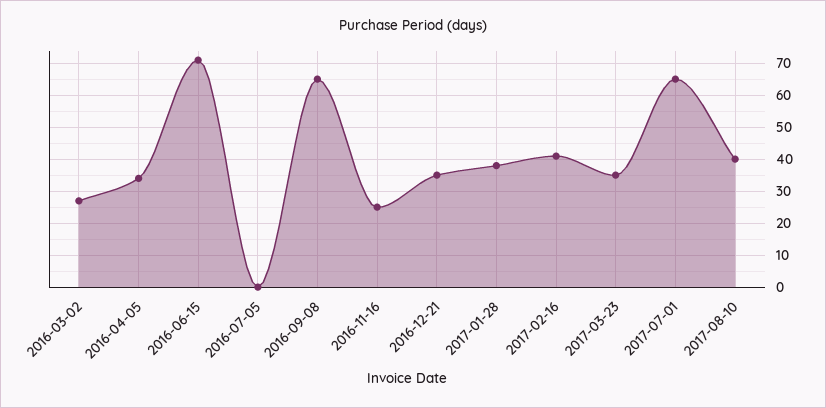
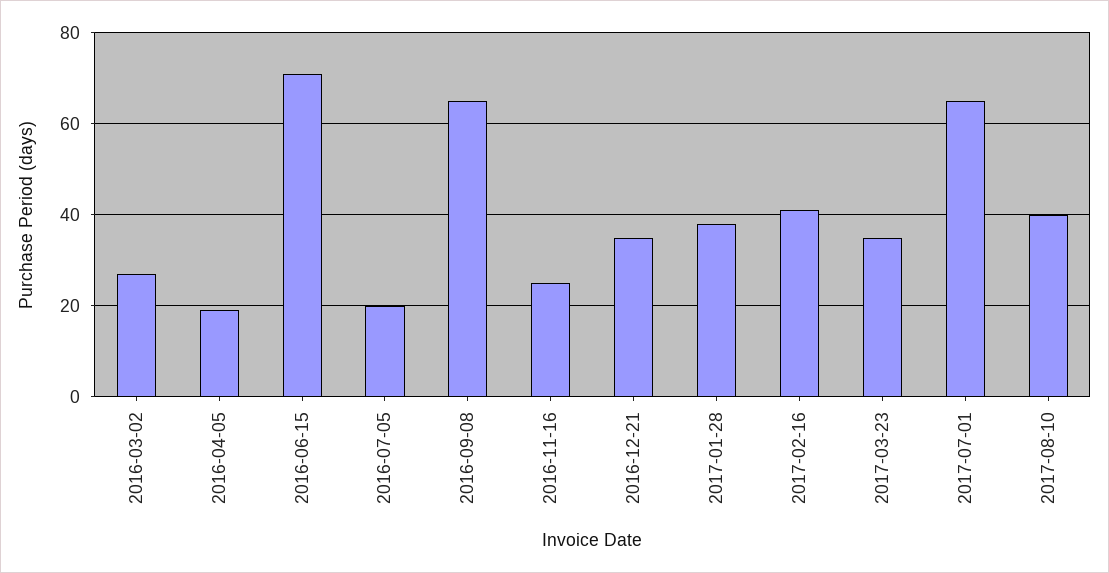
2016-04-05: 35 -> 20
2016-07-05: 0 -> 20

